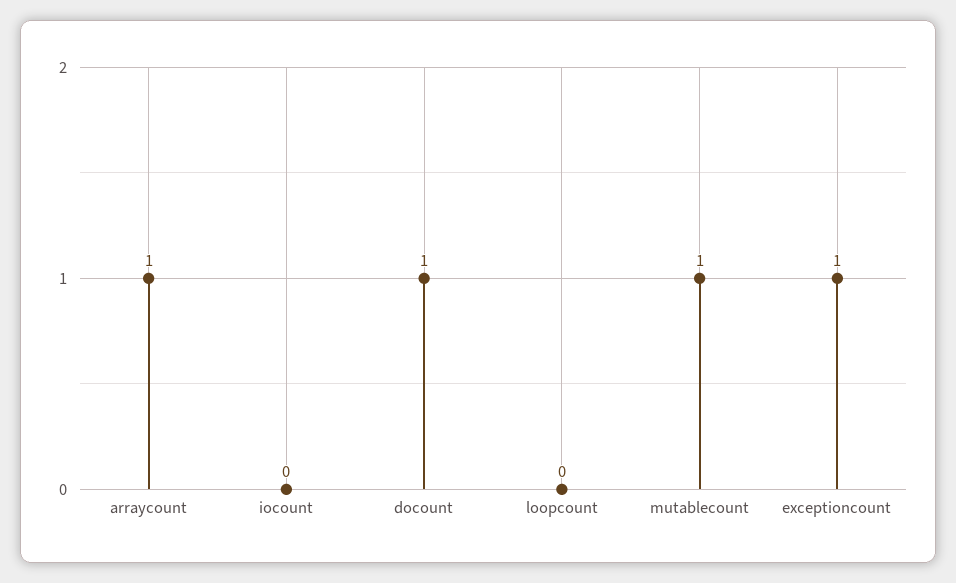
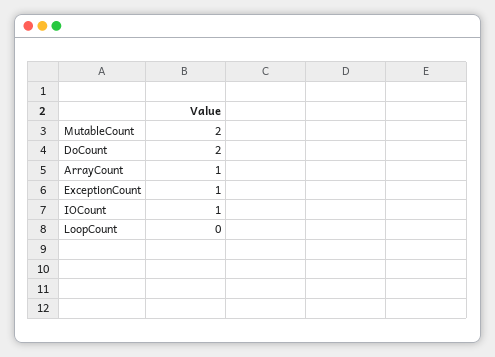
iocount: 0 -> 1
docount: 1 -> 2
mutablecount: 1 -> 2

